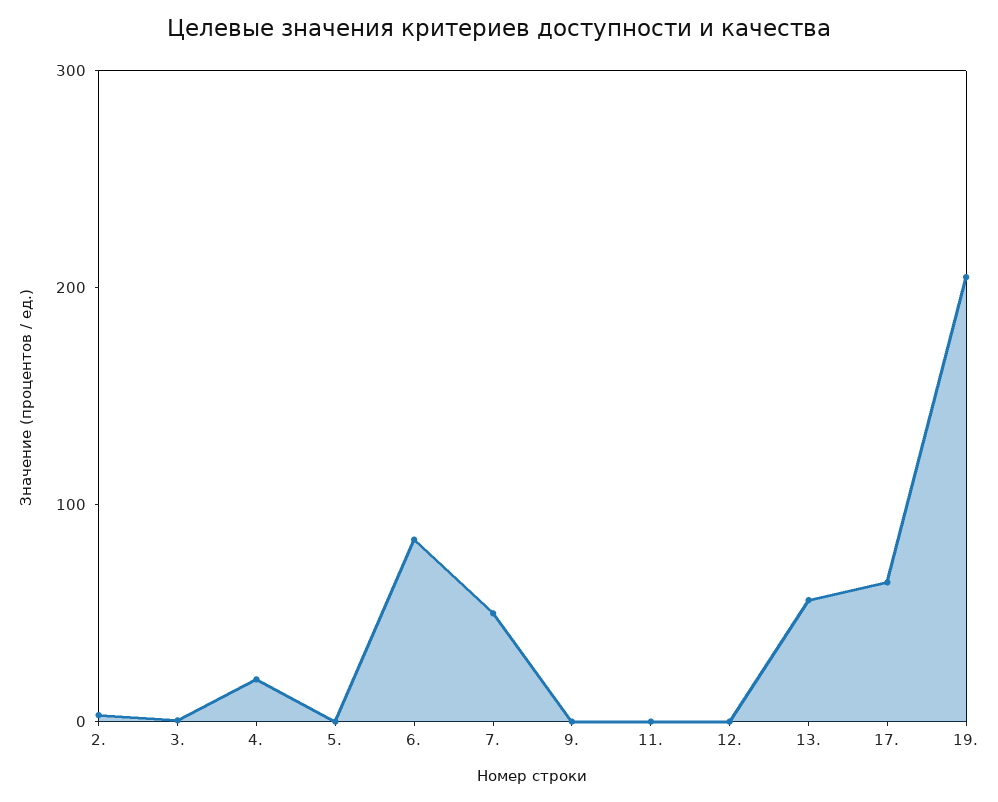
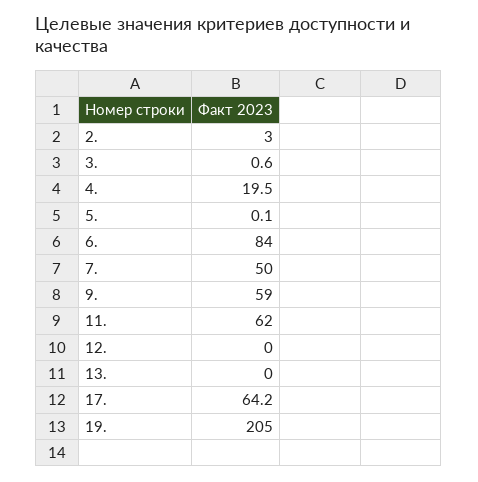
9.: 0 -> 59
11.: 0 -> 62
13.: 60 -> 0

